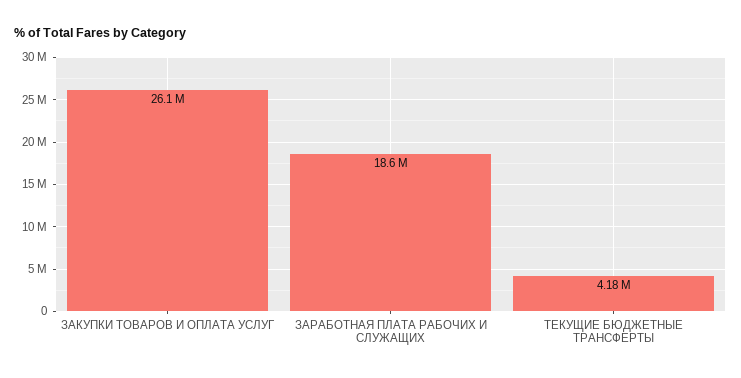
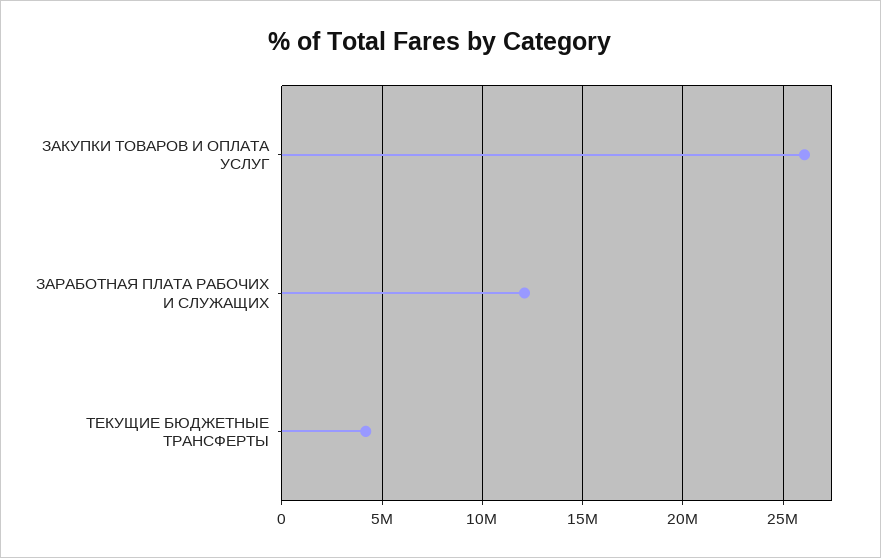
ЗАРАБОТНАЯ ПЛАТА РАБОЧИХ И СЛУЖАЩИХ: 18600000 -> 12000000

